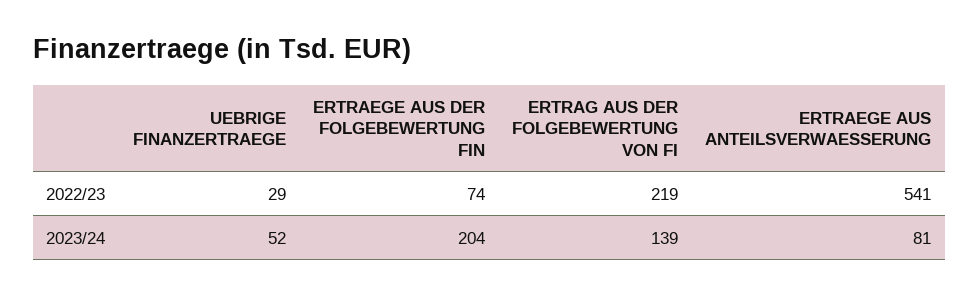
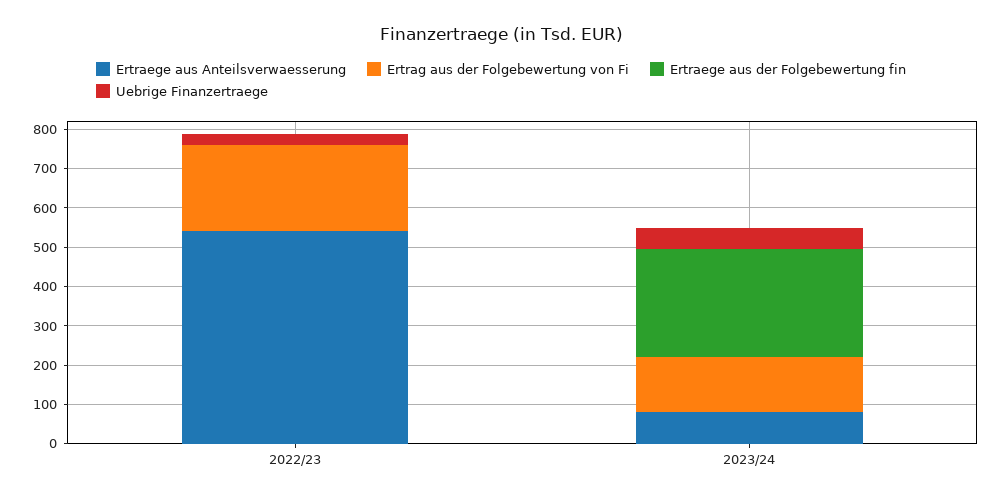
ERTRAEGE AUS DER FOLGEBEWERTUNG FIN, 2022/23: 74 -> 0
ERTRAEGE AUS DER FOLGEBEWERTUNG FIN, 2023/24: 204 -> 275

